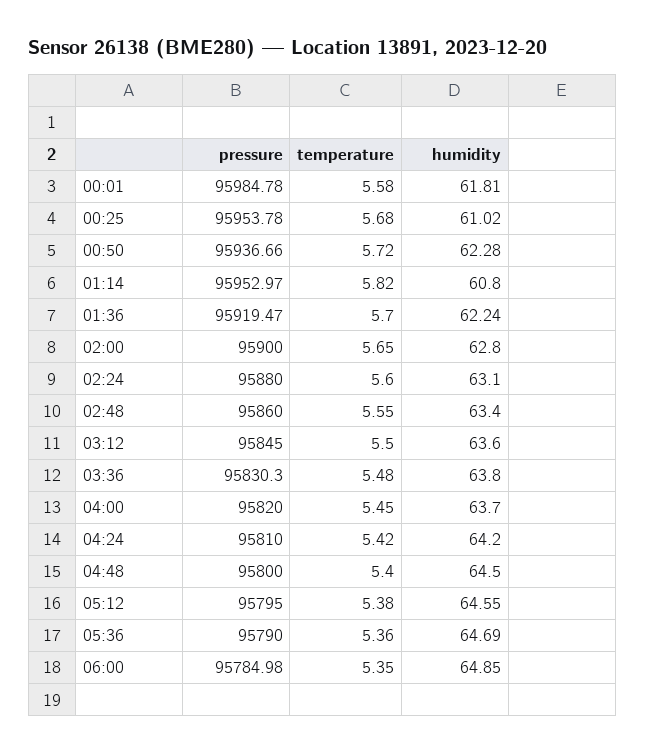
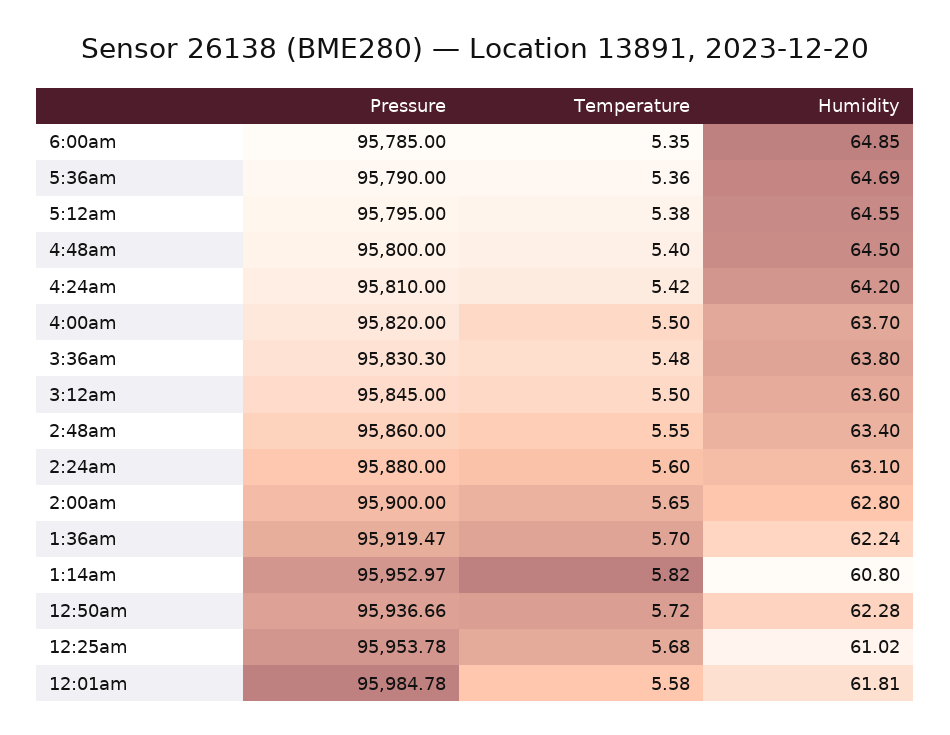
temperature, 04:00: 5.45 -> 5.5
pressure, 06:00: 95784.98 -> 95785

